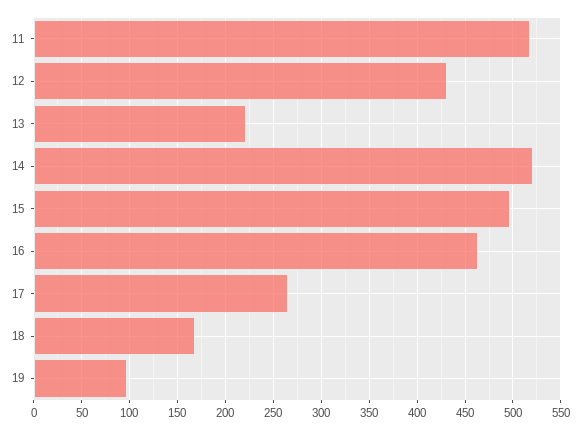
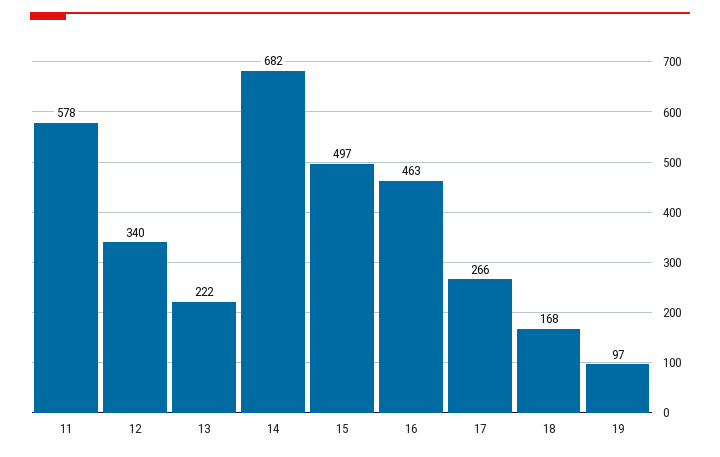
11: 520 -> 578
12: 430 -> 340
14: 520 -> 682

